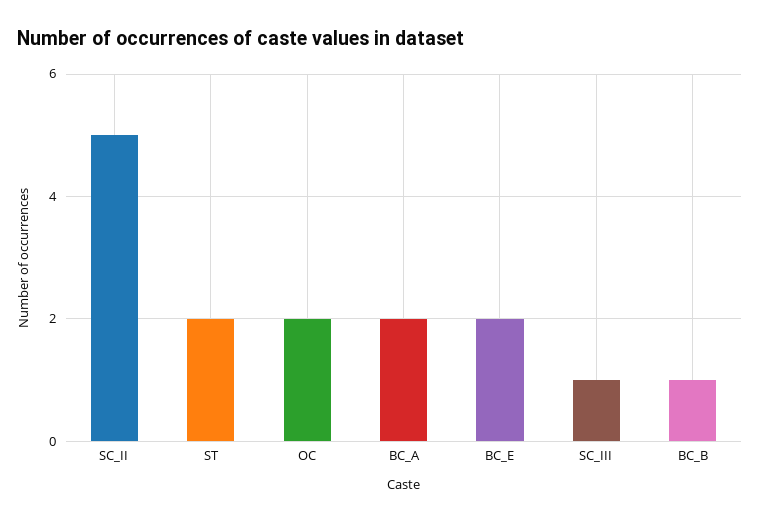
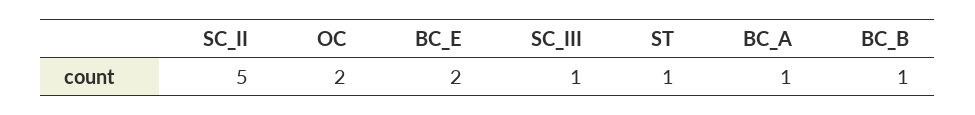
ST: 2 -> 1
BC_A: 2 -> 1

